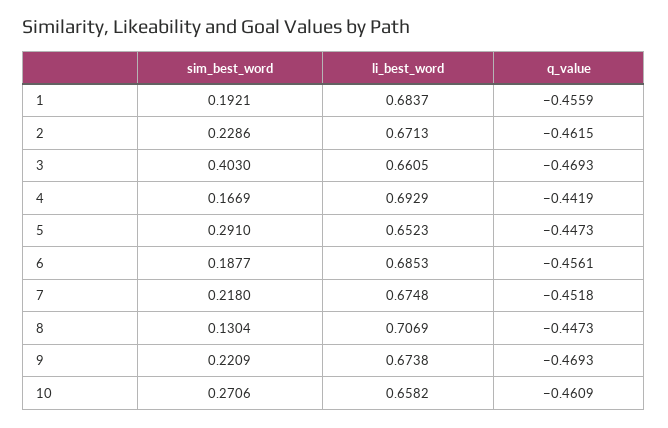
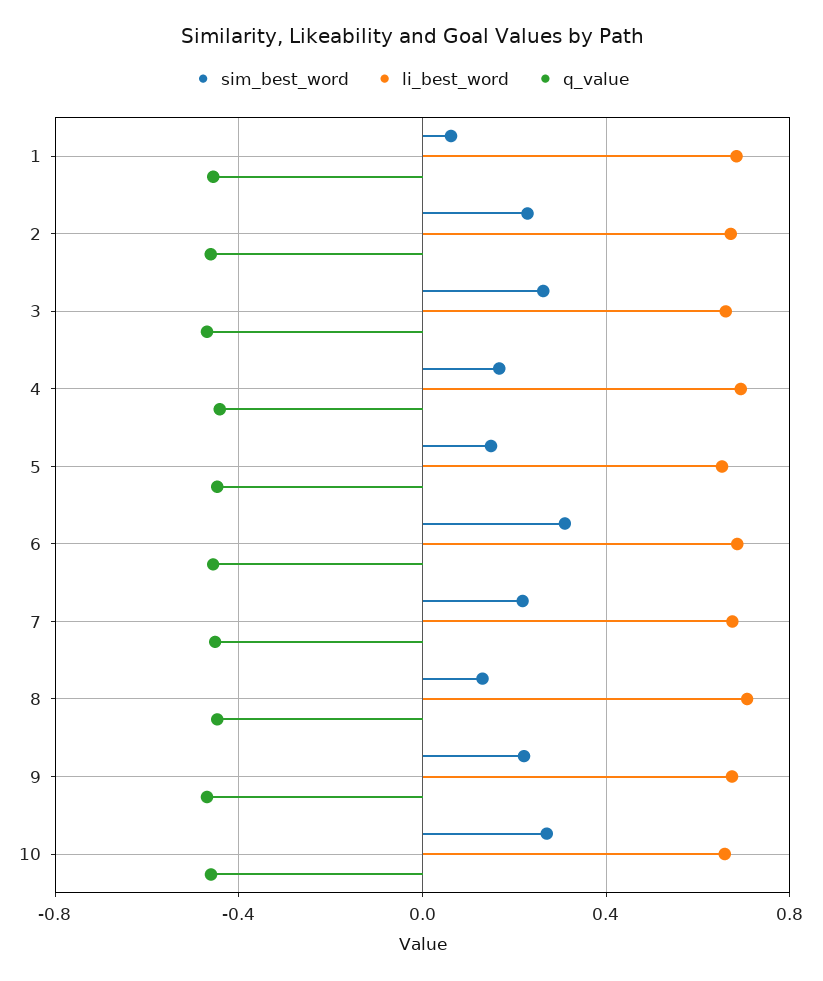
sim_best_word, 1: 0.1921 -> 0.05
sim_best_word, 3: 0.403 -> 0.25
sim_best_word, 5: 0.291 -> 0.15
sim_best_word, 6: 0.1877 -> 0.3

